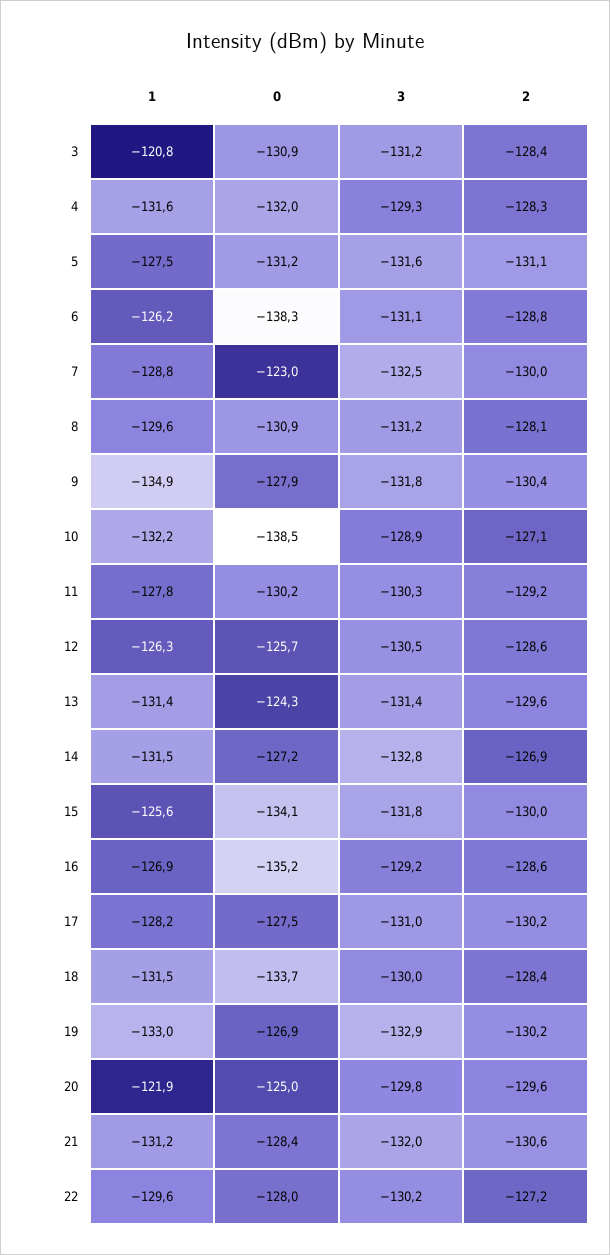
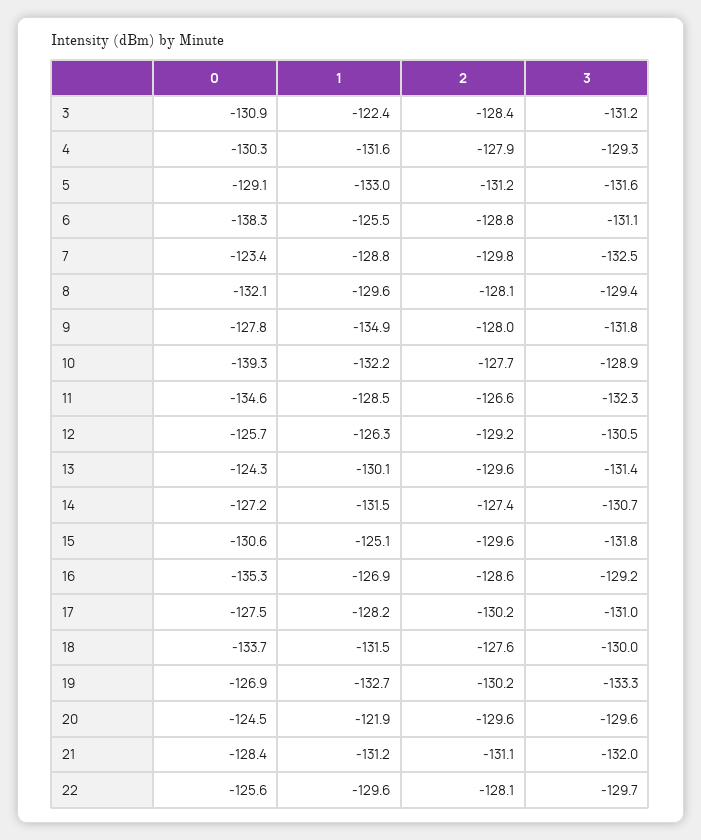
1, 3: -120.8 -> -122.4
0, 4: -132 -> -130.3
2, 4: -128.3 -> -127.9
1, 5: -127.5 -> -133
0, 5: -131.2 -> -129.1
2, 5: -131.1 -> -131.2
1, 6: -126.2 -> -125.5
0, 7: -123 -> -123.4
2, 7: -130 -> -129.8
0, 8: -130.9 -> -132.1
3, 8: -131.2 -> -129.4
0, 9: -127.9 -> -127.8
2, 9: -130.4 -> -128
0, 10: -138.5 -> -139.3
2, 10: -127.1 -> -127.7
1, 11: -127.8 -> -128.5
0, 11: -130.2 -> -134.6
3, 11: -130.3 -> -132.3
2, 11: -129.2 -> -126.6
2, 12: -128.6 -> -129.2
1, 13: -131.4 -> -130.1
3, 14: -132.8 -> -130.7
2, 14: -126.9 -> -127.4
1, 15: -125.6 -> -125.1
0, 15: -134.1 -> -130.6
2, 15: -130 -> -129.6
0, 16: -135.2 -> -135.3
2, 18: -128.4 -> -127.6
1, 19: -133 -> -132.7
3, 19: -132.9 -> -133.3
0, 20: -125 -> -124.5
3, 20: -129.8 -> -129.6
2, 21: -130.6 -> -131.1
0, 22: -128 -> -125.6
3, 22: -130.2 -> -129.7
2, 22: -127.2 -> -128.1

